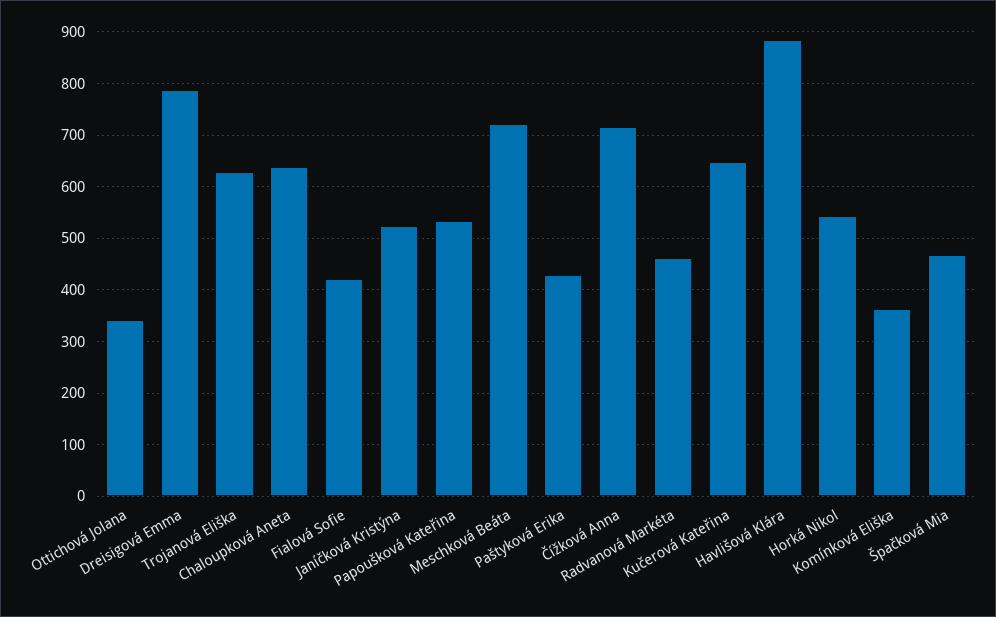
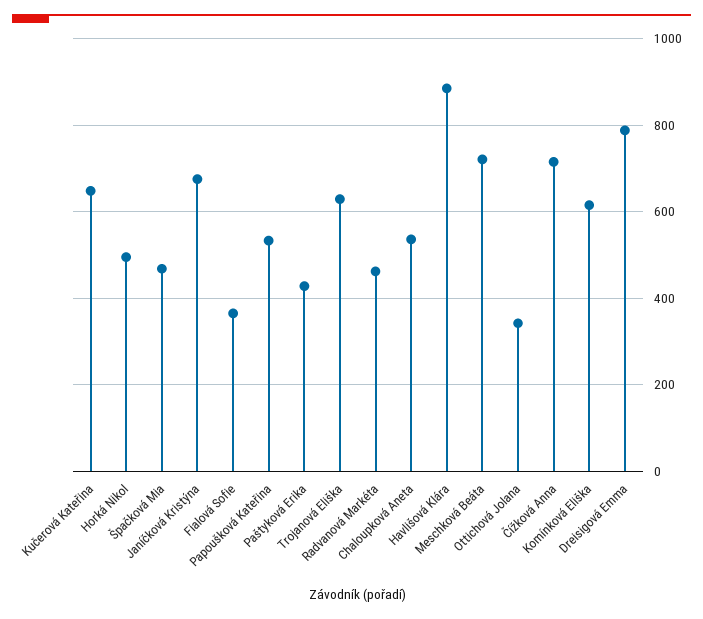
Chaloupková Aneta: 640 -> 540
Fialová Sofie: 420 -> 360
Janíčková Kristýna: 520 -> 680
Horká Nikol: 540 -> 500
Komínková Eliška: 360 -> 620

